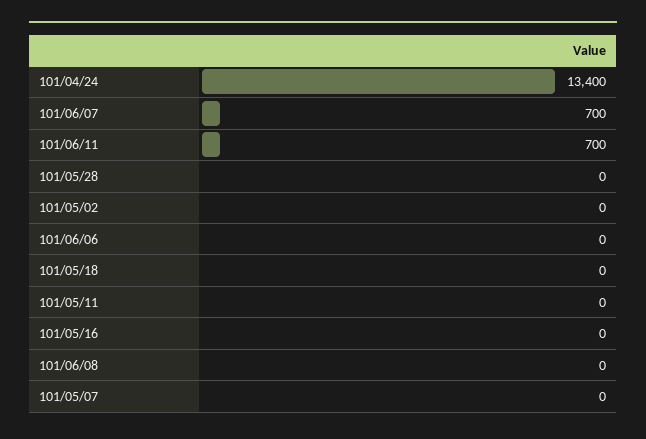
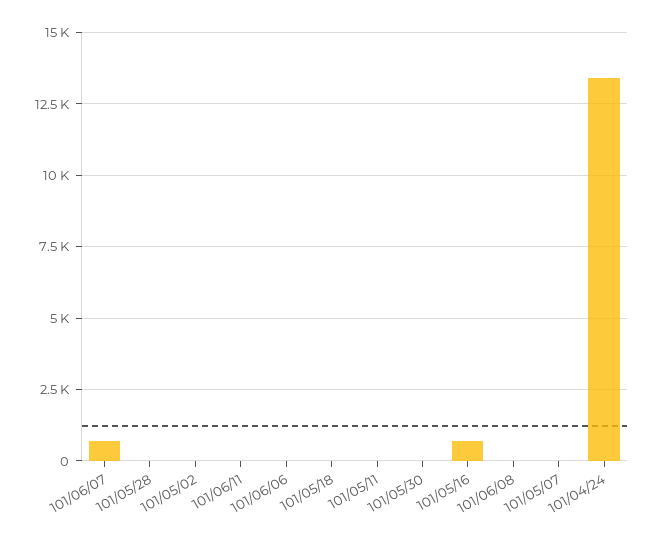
101/06/11: 700 -> 0
101/05/16: 0 -> 750
101/05/30: none -> 0

